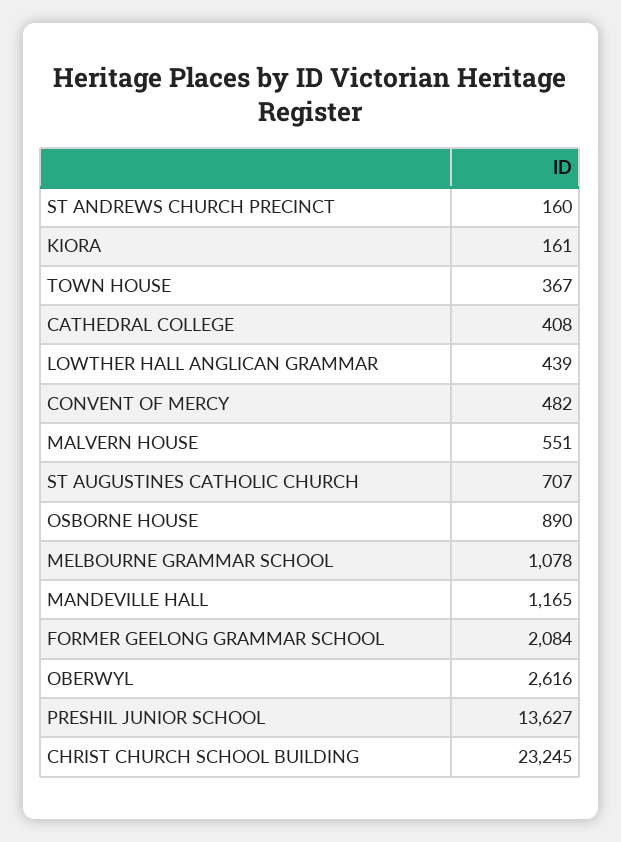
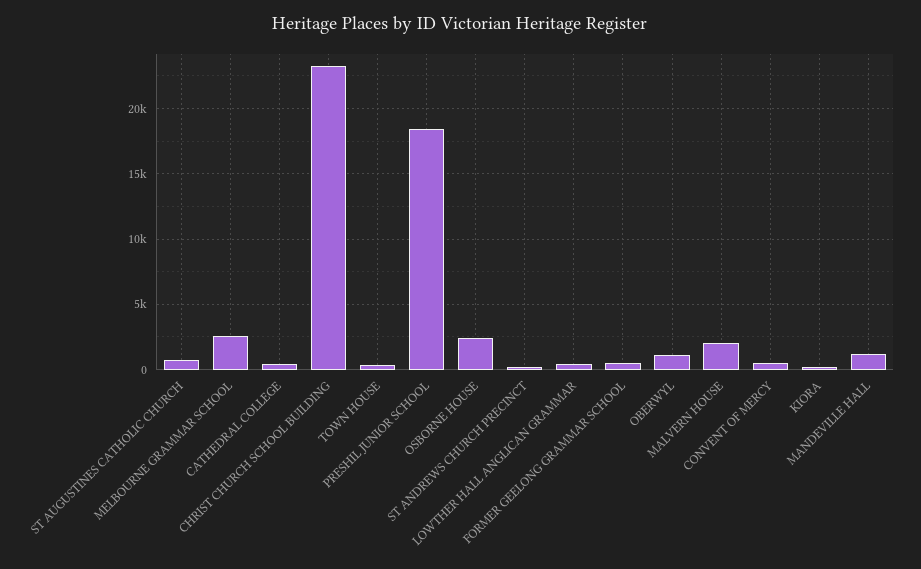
MALVERN HOUSE: 551 -> 2000
OSBORNE HOUSE: 890 -> 2500
MELBOURNE GRAMMAR SCHOOL: 1078 -> 2500
FORMER GEELONG GRAMMAR SCHOOL: 2084 -> 500
OBERWYL: 2616 -> 1000
PRESHIL JUNIOR SCHOOL: 13627 -> 18500

